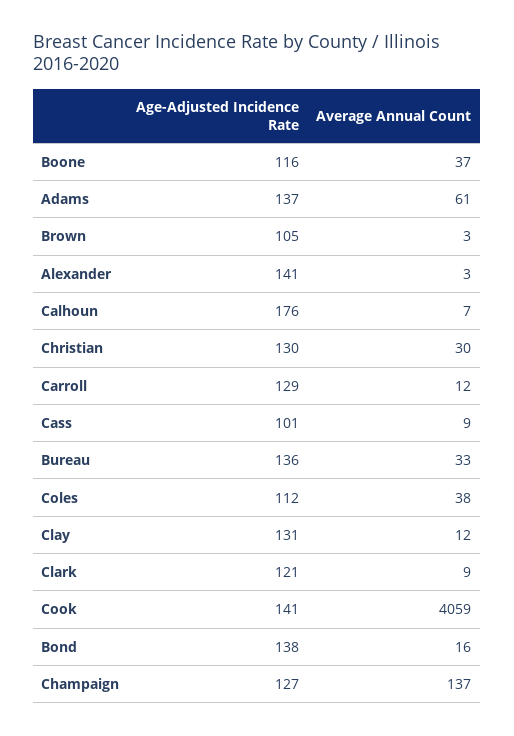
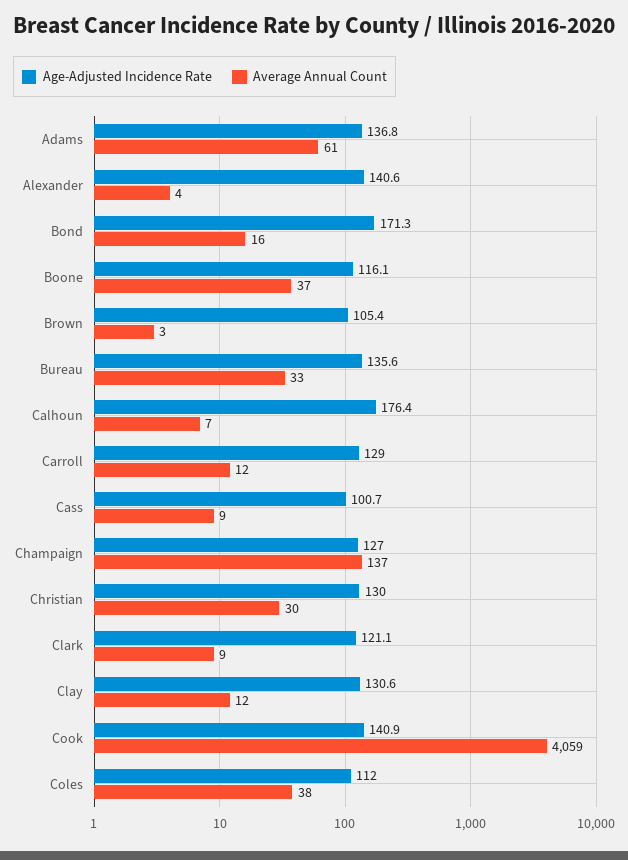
Average Annual Count, Alexander: 3 -> 4
Age-Adjusted Incidence Rate, Bond: 138 -> 171.3

